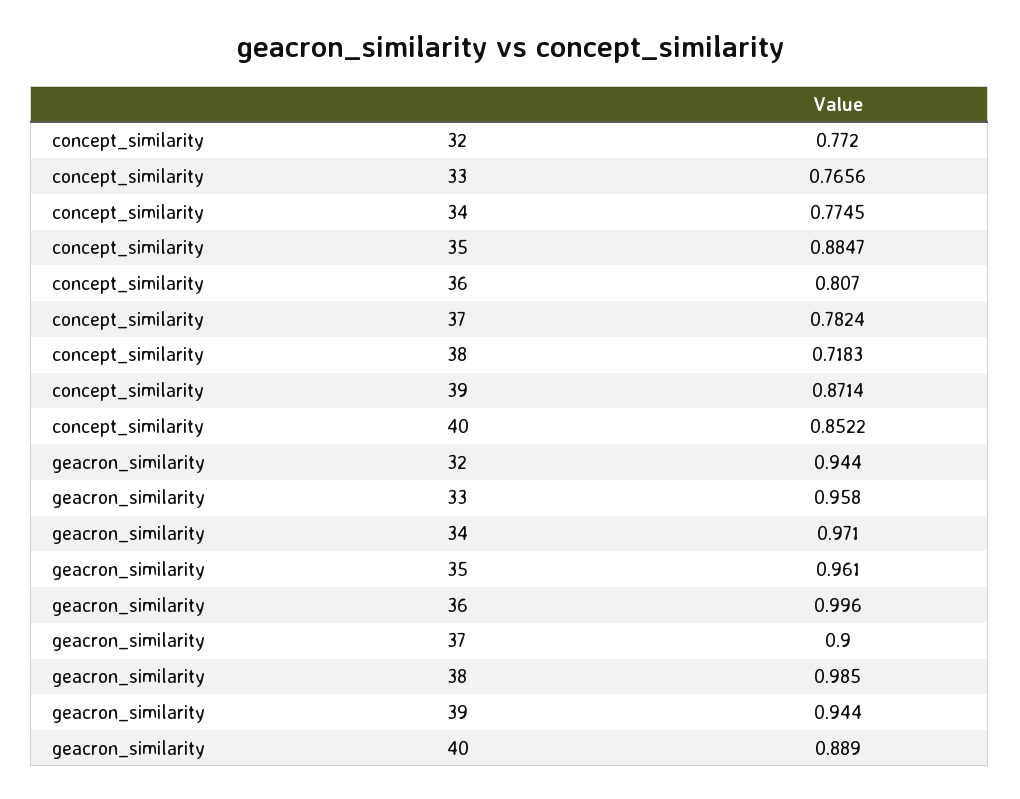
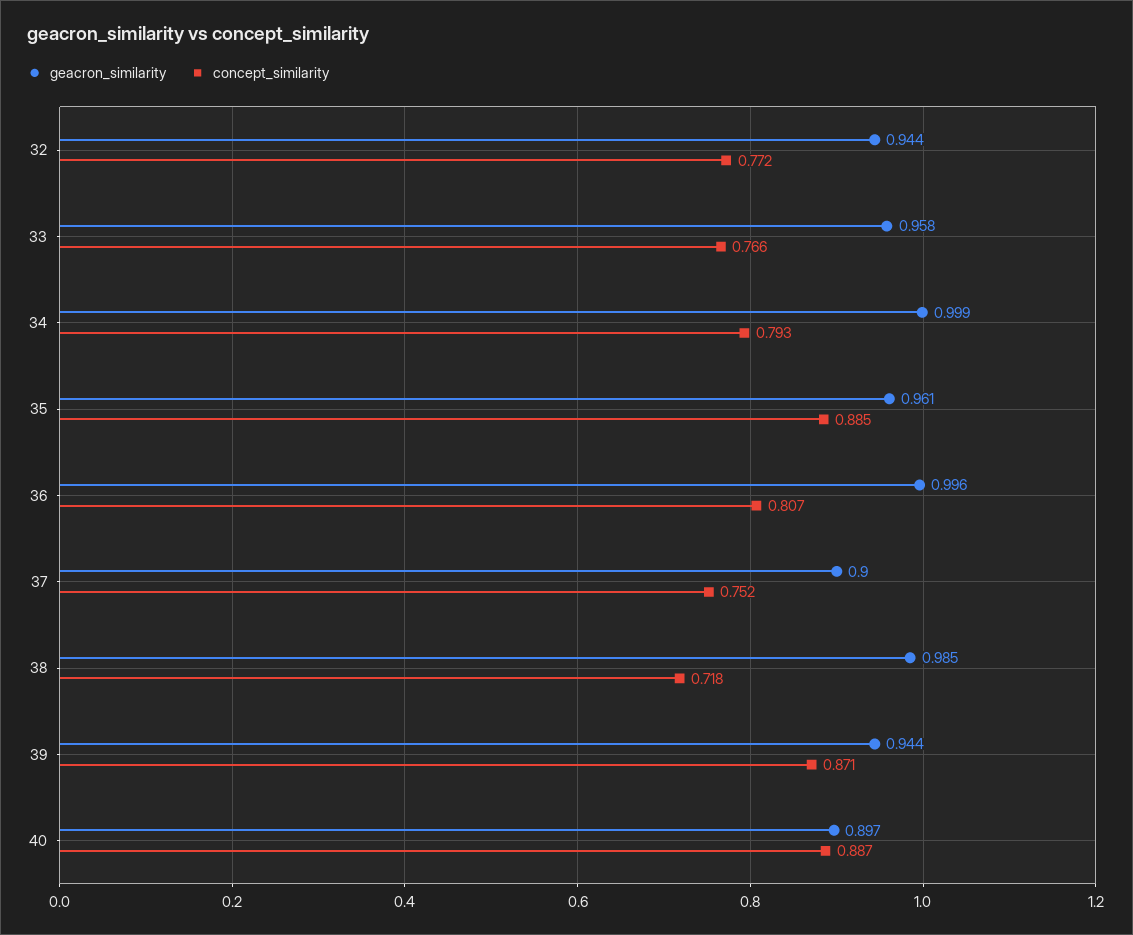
concept_similarity, 34: 0.7745 -> 0.793
concept_similarity, 37: 0.7824 -> 0.752
concept_similarity, 40: 0.8522 -> 0.887
geacron_similarity, 34: 0.971 -> 0.999
geacron_similarity, 40: 0.889 -> 0.897

